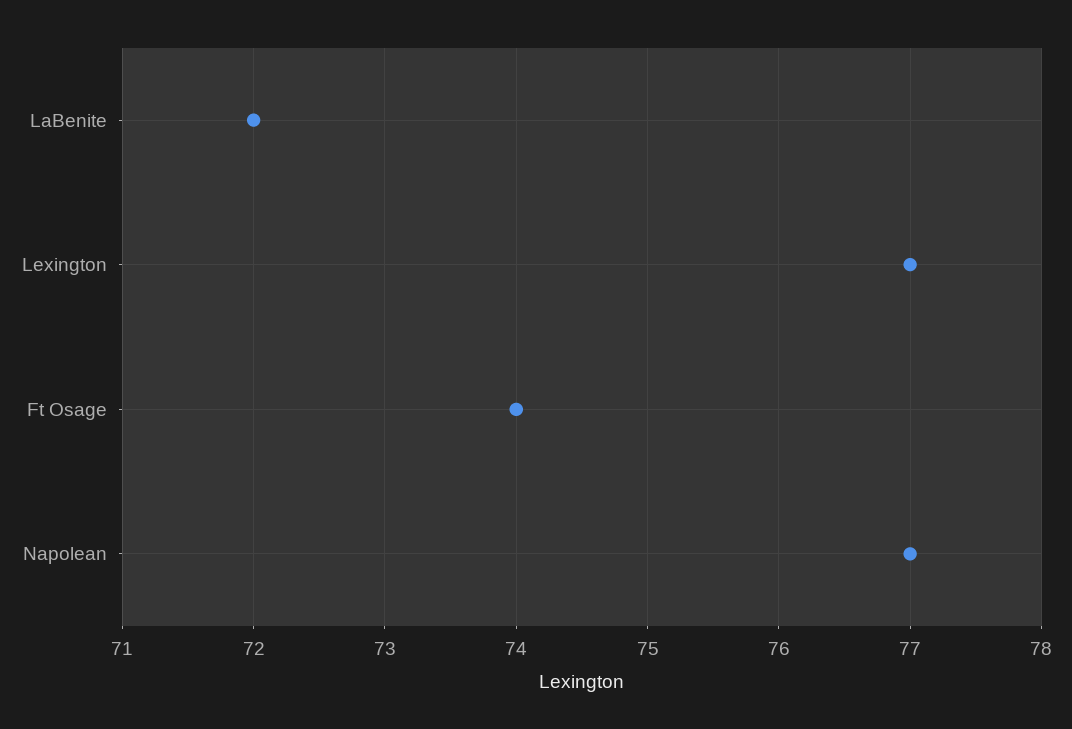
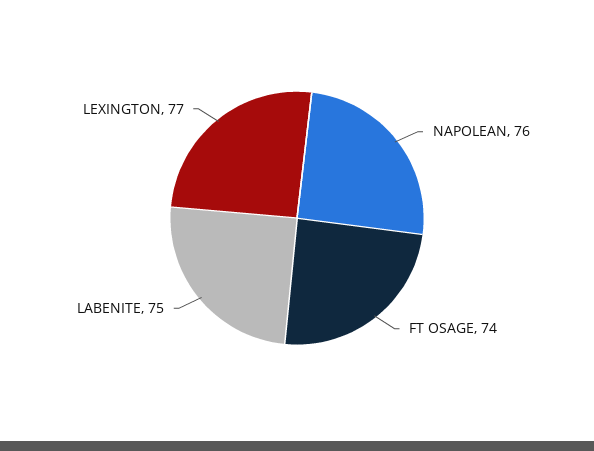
LaBenite: 72 -> 75
Napolean: 77 -> 76

